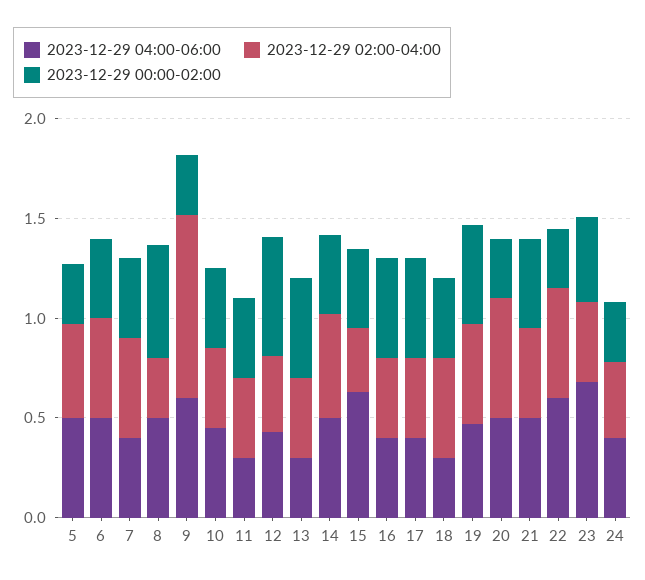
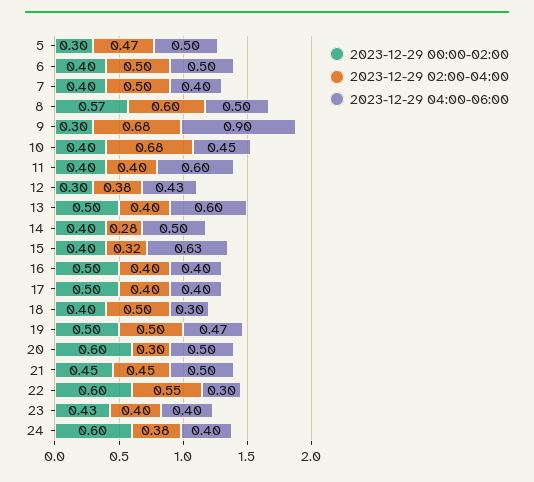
2023-12-29 02:00-04:00, 8: 0.3 -> 0.6
2023-12-29 04:00-06:00, 9: 0.6 -> 0.9
2023-12-29 02:00-04:00, 9: 0.9 -> 0.68
2023-12-29 02:00-04:00, 10: 0.4 -> 0.68
2023-12-29 04:00-06:00, 11: 0.3 -> 0.6
2023-12-29 00:00-02:00, 12: 0.6 -> 0.3
2023-12-29 04:00-06:00, 13: 0.3 -> 0.6
2023-12-29 02:00-04:00, 14: 0.5 -> 0.28
2023-12-29 02:00-04:00, 20: 0.6 -> 0.3
2023-12-29 00:00-02:00, 20: 0.3 -> 0.6
2023-12-29 04:00-06:00, 22: 0.6 -> 0.3
2023-12-29 00:00-02:00, 22: 0.3 -> 0.6
2023-12-29 04:00-06:00, 23: 0.7 -> 0.4
2023-12-29 00:00-02:00, 24: 0.3 -> 0.6

